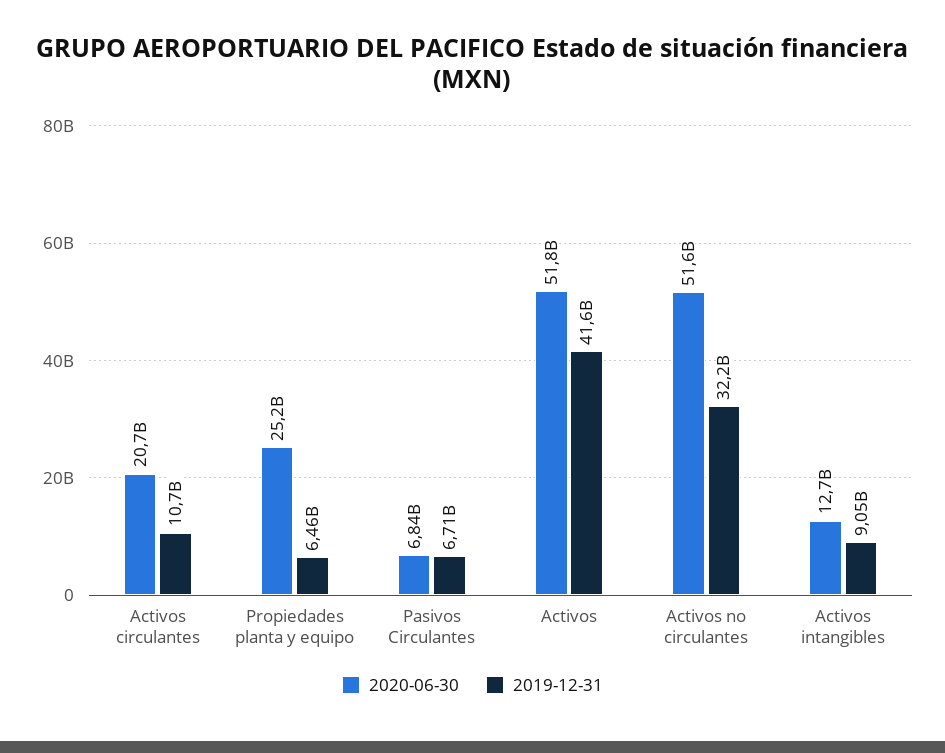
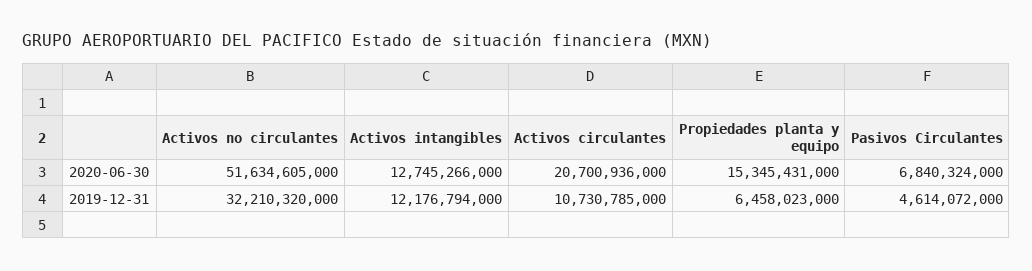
2020-06-30, Propiedades planta y equipo: 25200000000 -> 15345431000
2019-12-31, Pasivos Circulantes: 6710000000 -> 4614072000
2020-06-30, Activos: 51800000000 -> none
2019-12-31, Activos: 41600000000 -> none
2019-12-31, Activos intangibles: 9050000000 -> 12176794000

